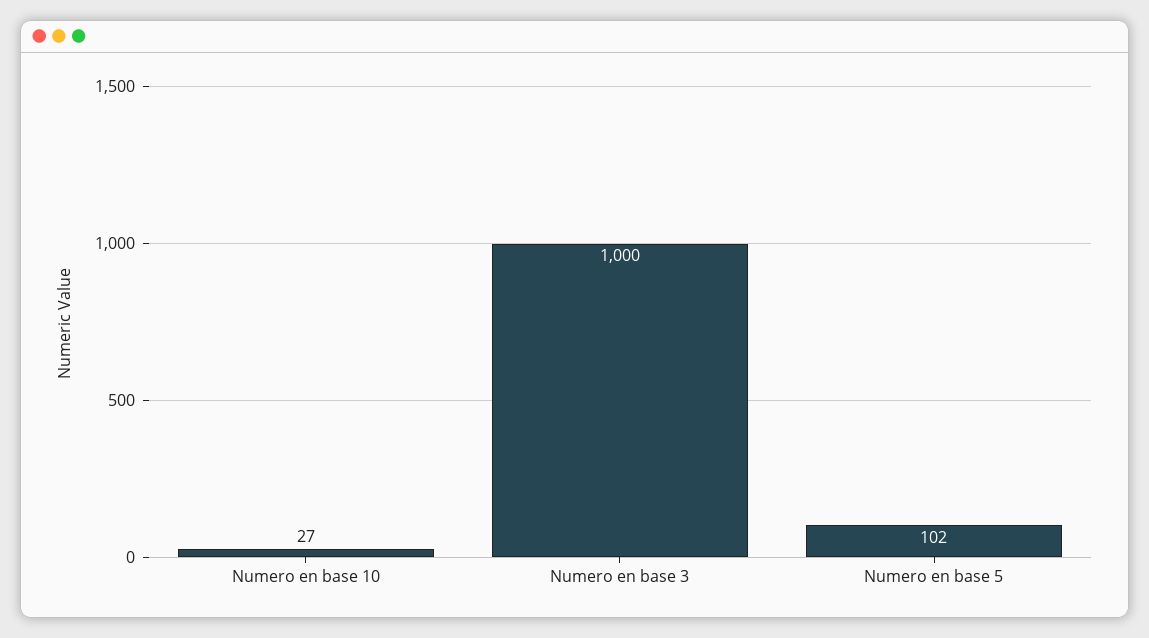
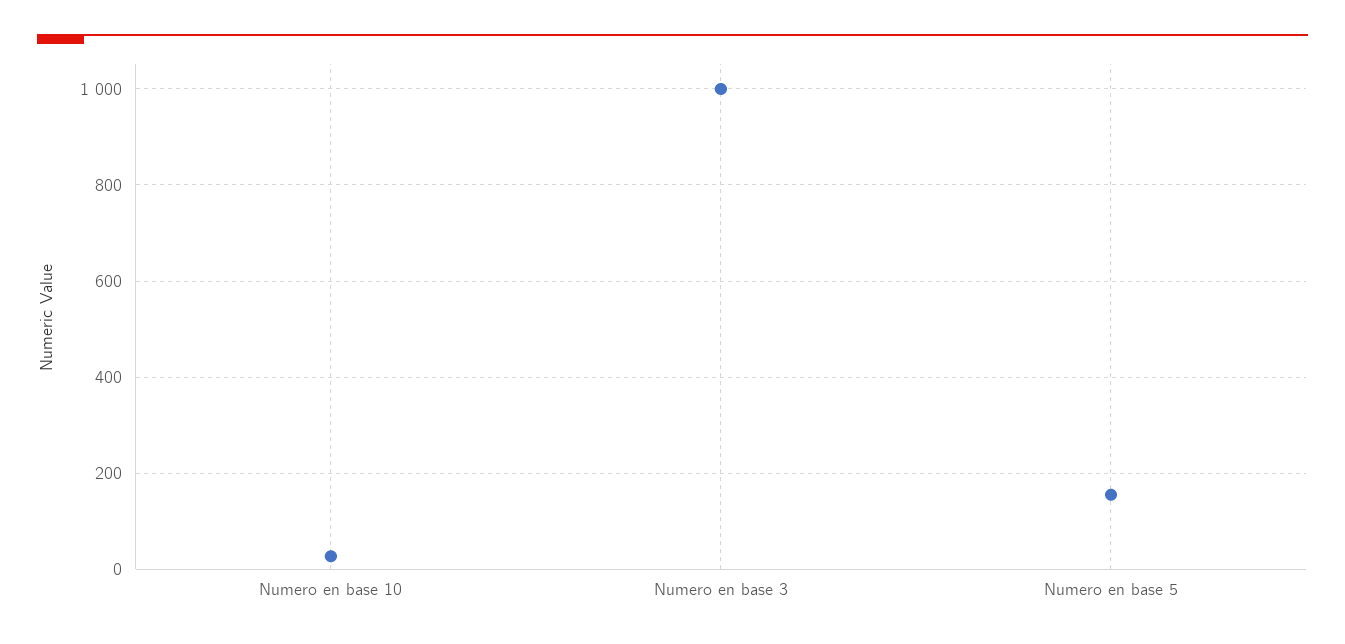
Numero en base 5: 102 -> 160

